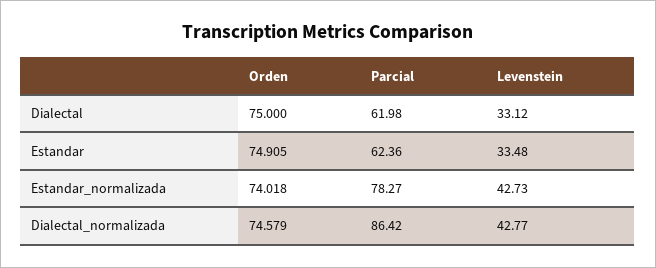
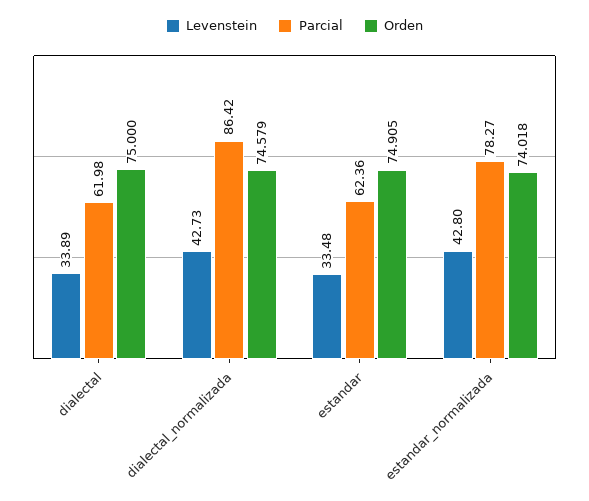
Levenstein, Dialectal: 33.12 -> 33.89
Levenstein, Estandar_normalizada: 42.73 -> 42.8
Levenstein, Dialectal_normalizada: 42.77 -> 42.73

